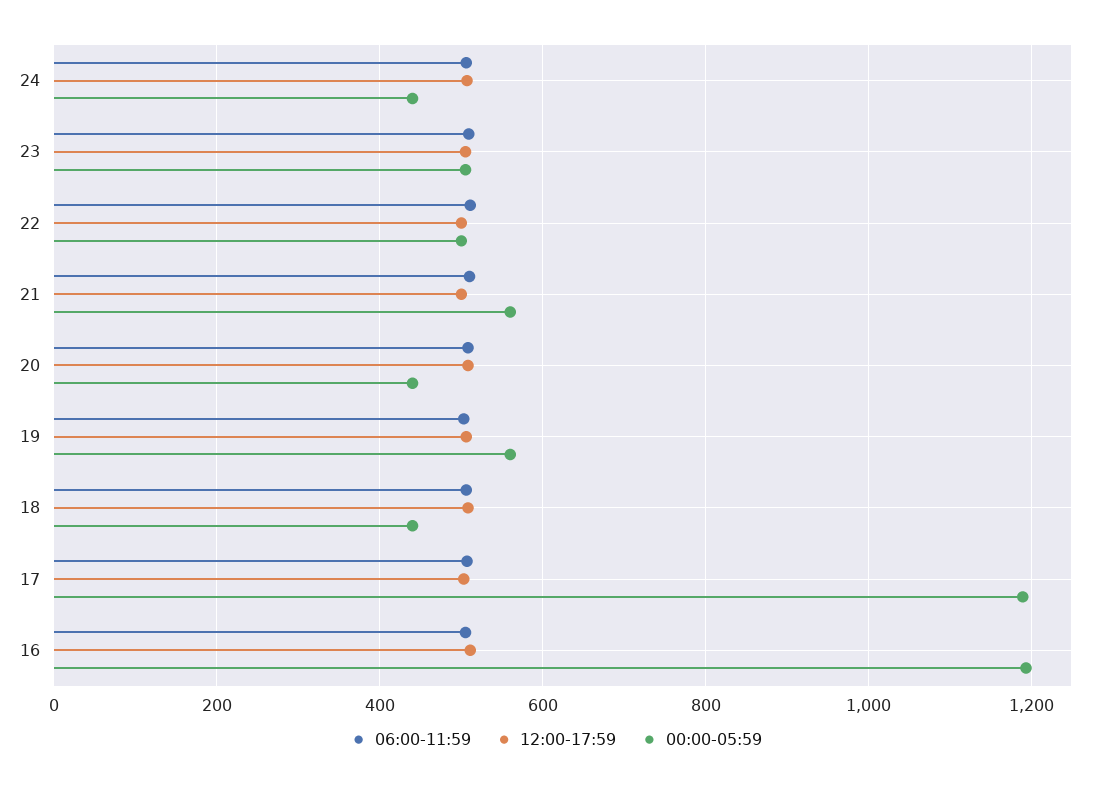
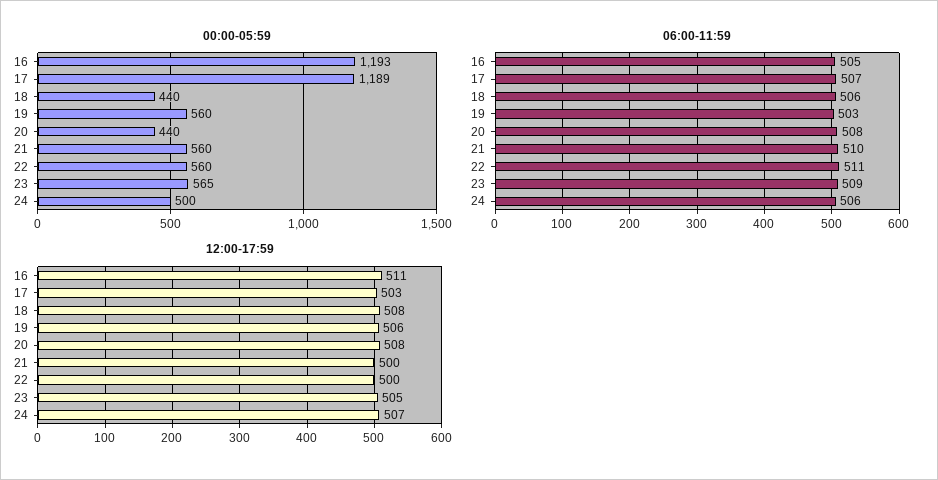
00:00-05:59, 24: 440 -> 500
00:00-05:59, 23: 500 -> 565
00:00-05:59, 22: 500 -> 560

